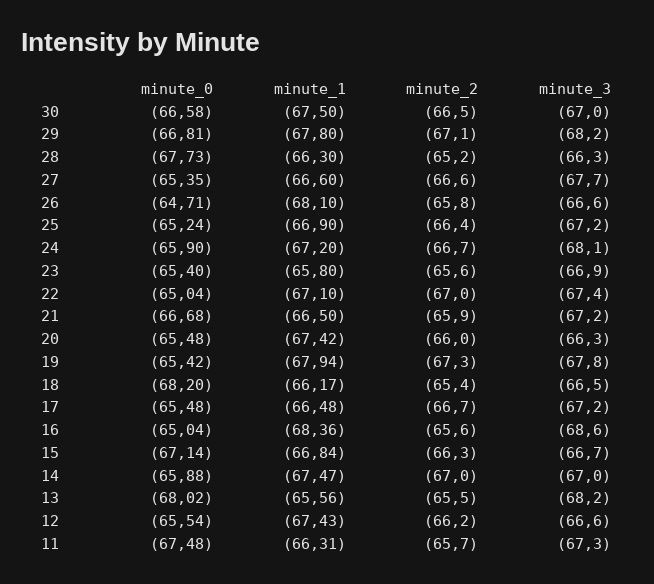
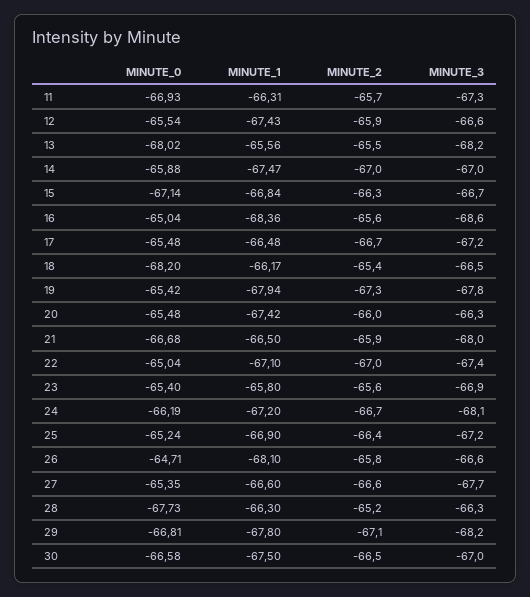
minute_0, 24: -65.9 -> -66.19
minute_3, 21: -67.2 -> -68
minute_2, 12: -66.2 -> -65.9
minute_0, 11: -67.48 -> -66.93

